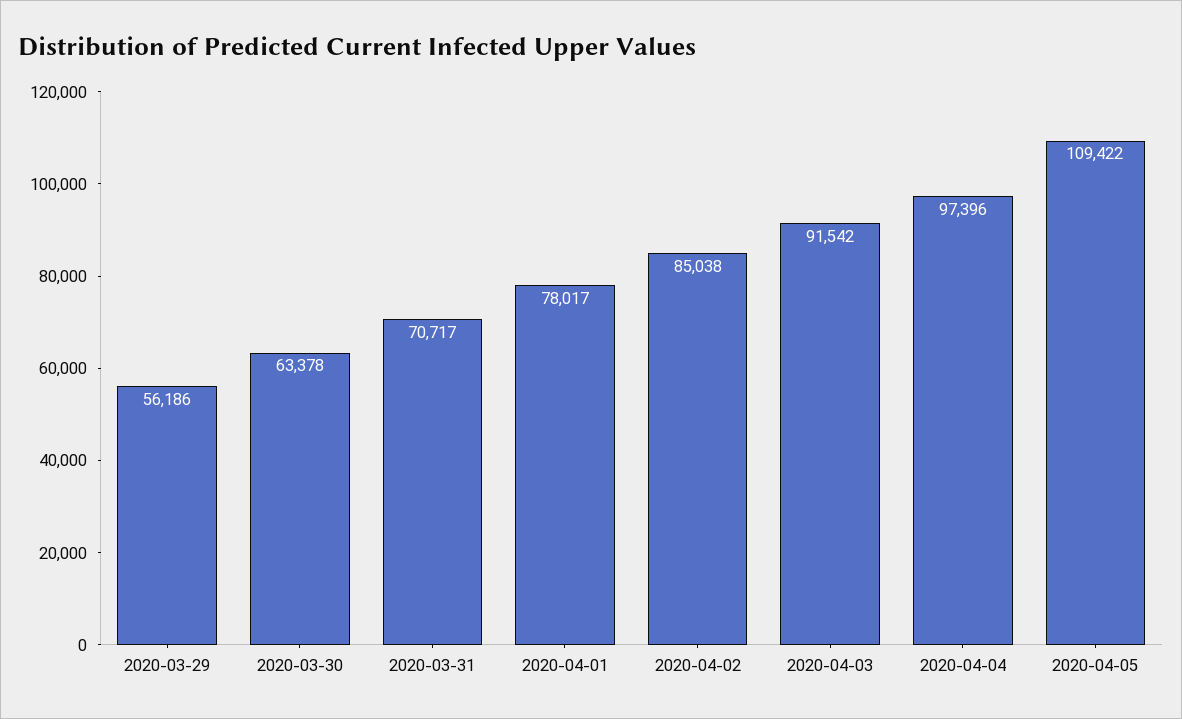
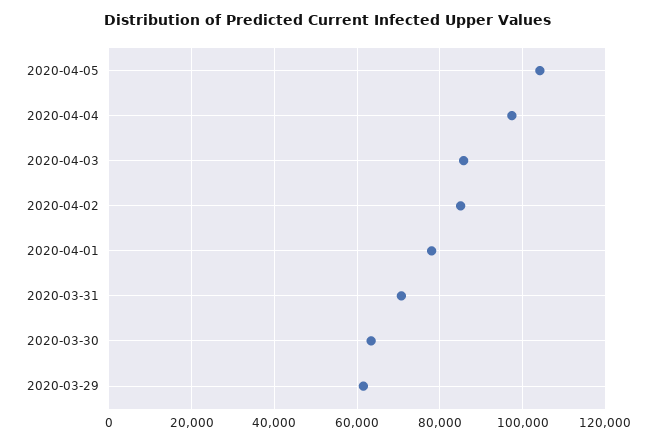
2020-03-29: 56186 -> 62000
2020-04-03: 91542 -> 86000
2020-04-05: 109422 -> 104000

